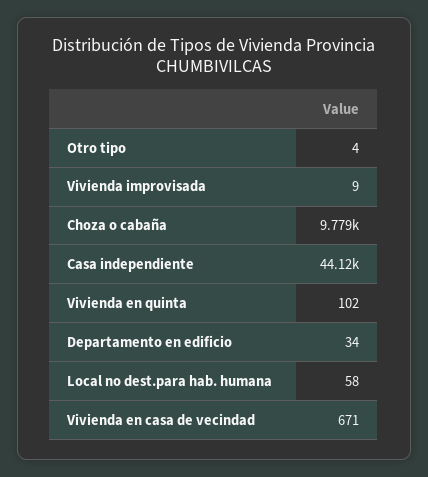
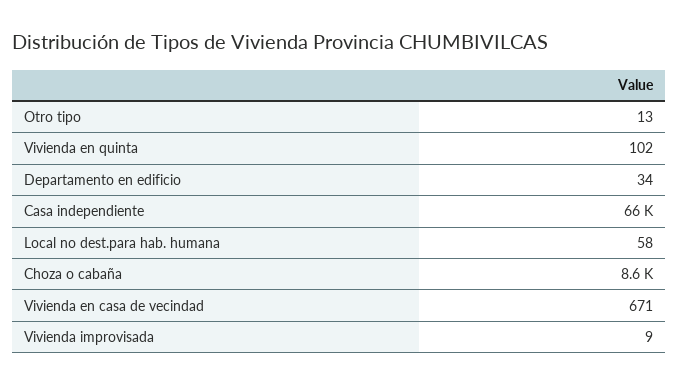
Otro tipo: 4 -> 13
Choza o cabaña: 9779 -> 8600
Casa independiente: 44120 -> 66000

